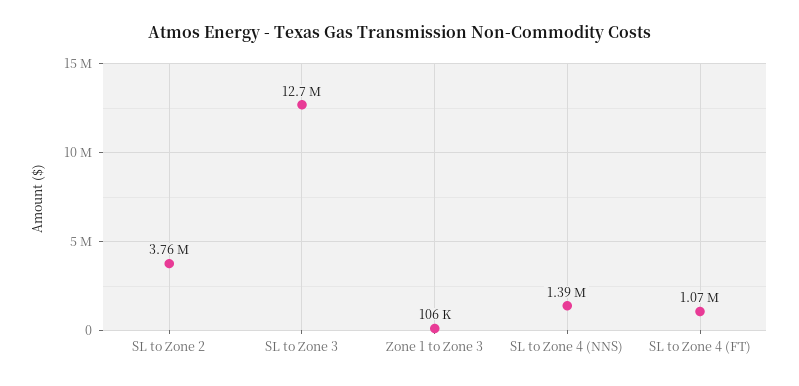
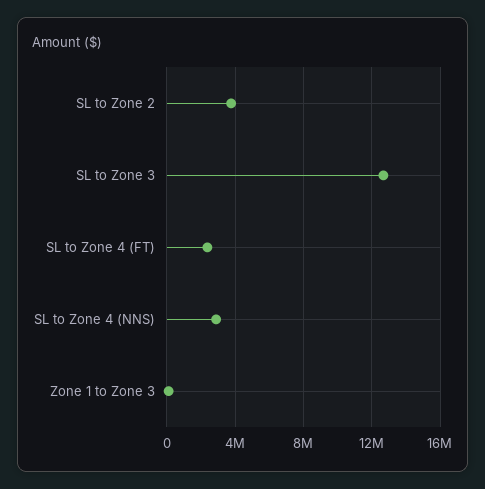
SL to Zone 4 (NNS): 1390000 -> 3000000
SL to Zone 4 (FT): 1070000 -> 2500000

